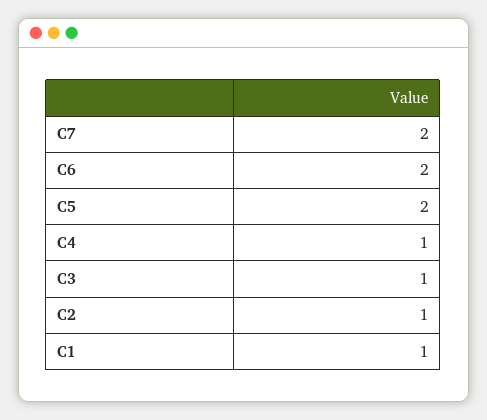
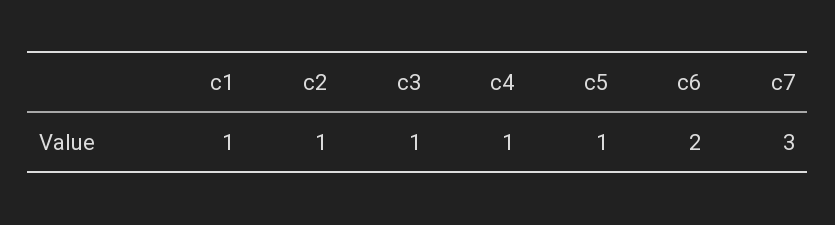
C7: 2 -> 3
C5: 2 -> 1

